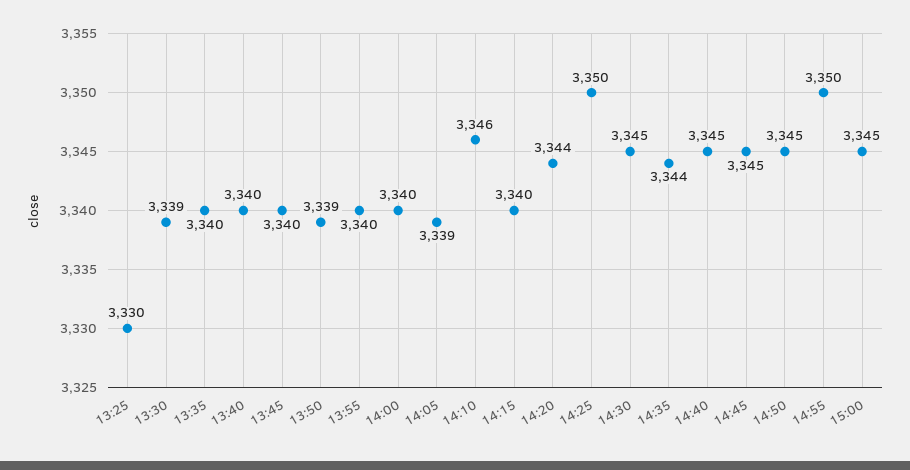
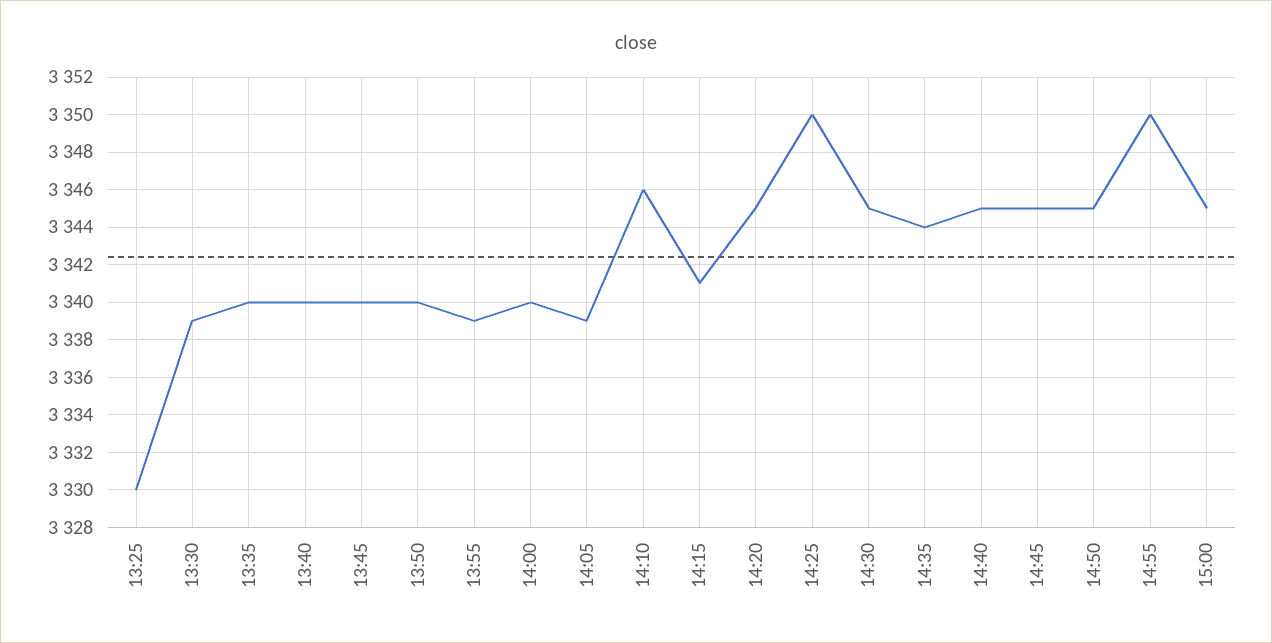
13:50: 3339 -> 3340
13:55: 3340 -> 3339
14:15: 3340 -> 3341
14:20: 3344 -> 3345

